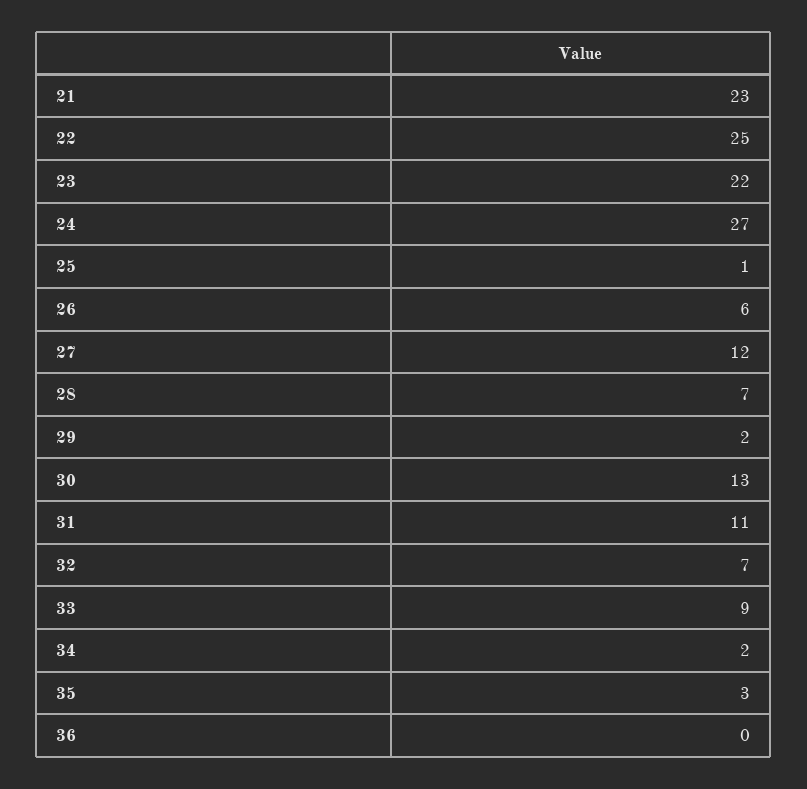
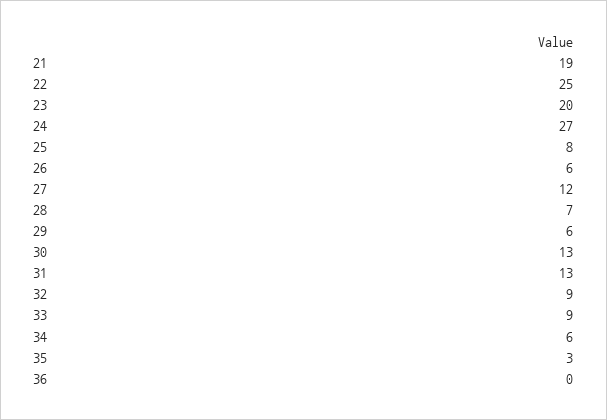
21: 23 -> 19
23: 22 -> 20
25: 1 -> 8
29: 2 -> 6
31: 11 -> 13
32: 7 -> 9
34: 2 -> 6

